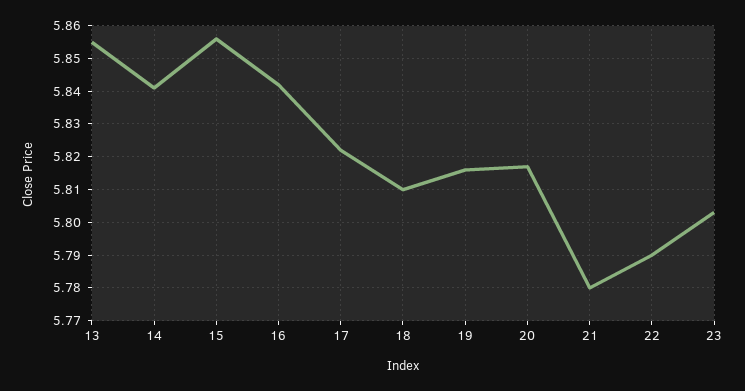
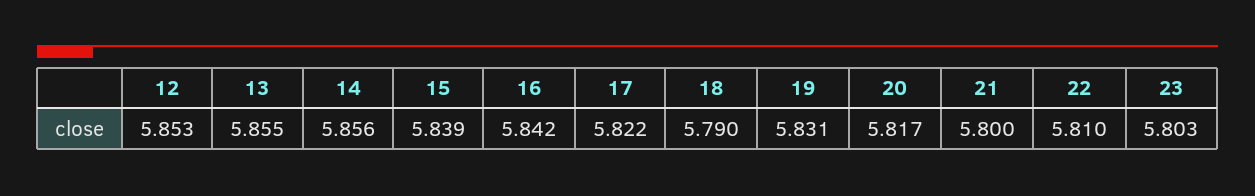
14: 5.84 -> 5.856
15: 5.855 -> 5.839
18: 5.81 -> 5.79
19: 5.815 -> 5.831
21: 5.78 -> 5.8
22: 5.79 -> 5.81
12: none -> 5.853

